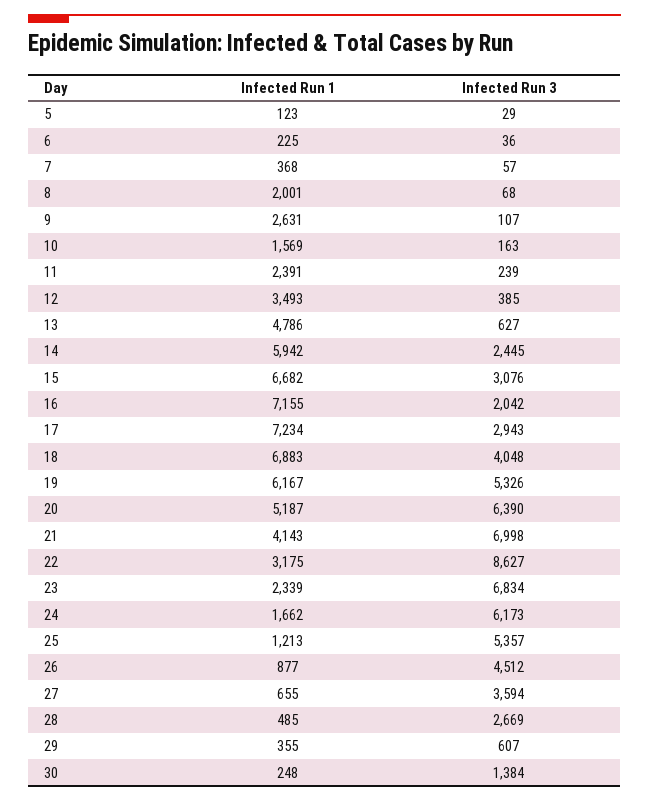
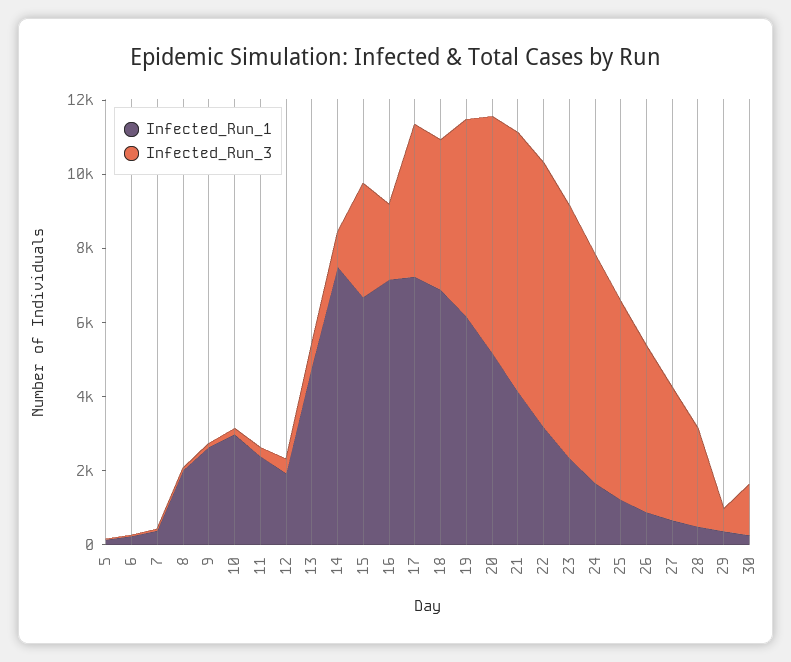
Infected Run 1, 10: 1569 -> 3000
Infected Run 1, 12: 3493 -> 2000
Infected Run 1, 14: 5942 -> 7500
Infected Run 3, 14: 2445 -> 1000
Infected Run 3, 17: 2943 -> 4000
Infected Run 3, 22: 8627 -> 7000

